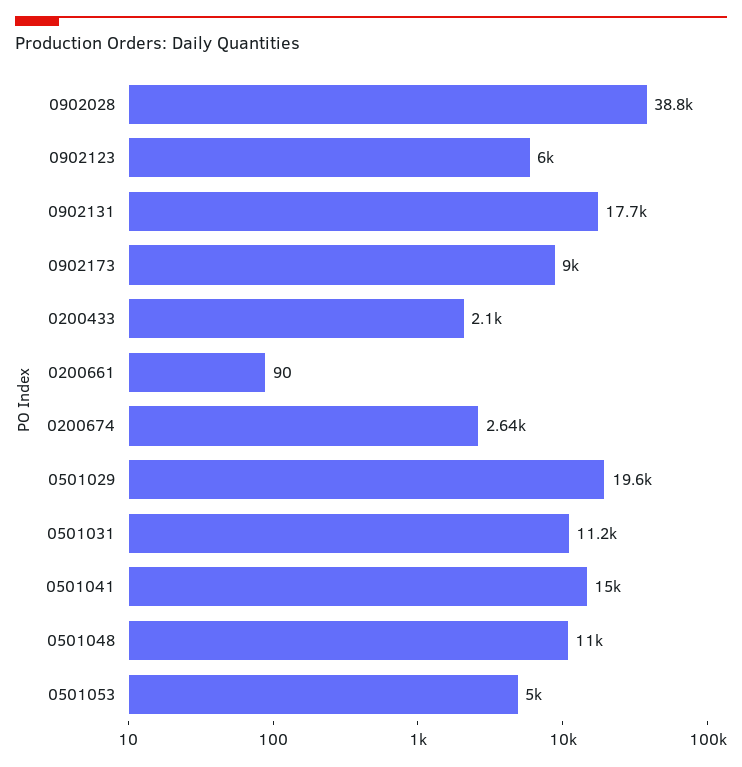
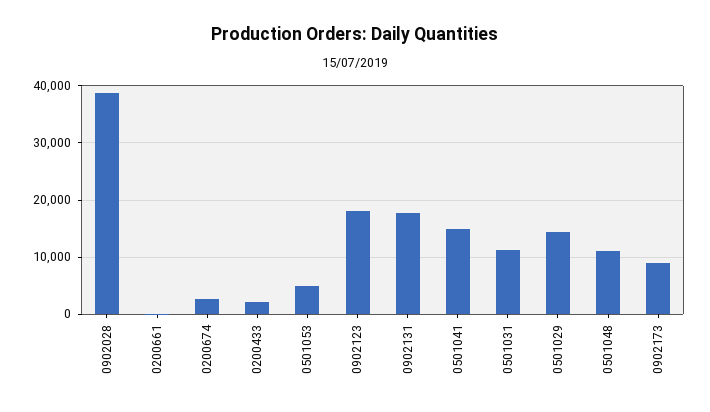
0902123: 6000 -> 18000
0501029: 19600 -> 14000

